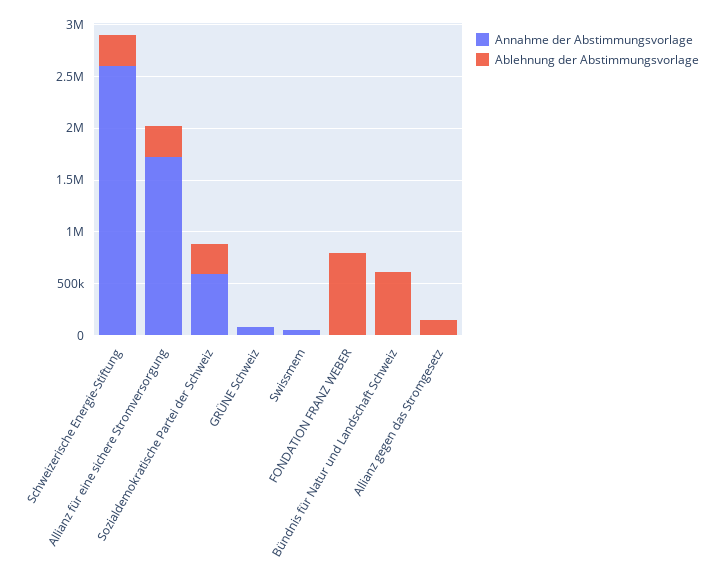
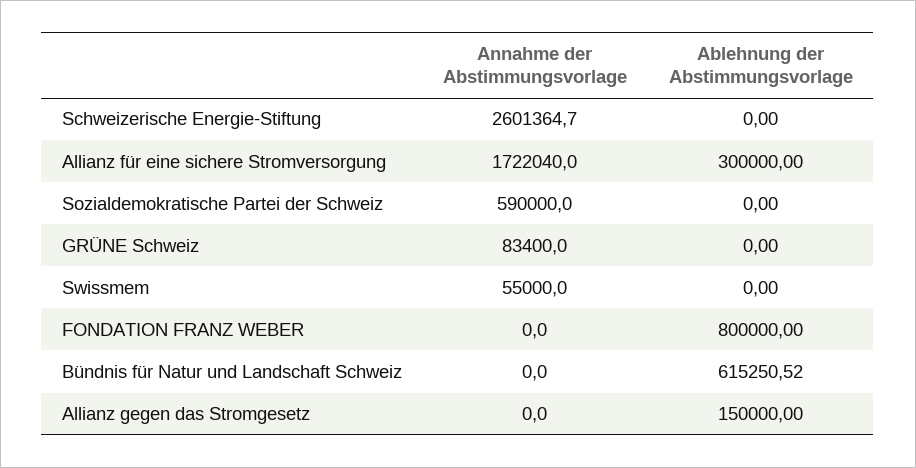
Ablehnung der Abstimmungsvorlage, Schweizerische Energie-Stiftung: 300000 -> 0
Ablehnung der Abstimmungsvorlage, Sozialdemokratische Partei der Schweiz: 300000 -> 0

